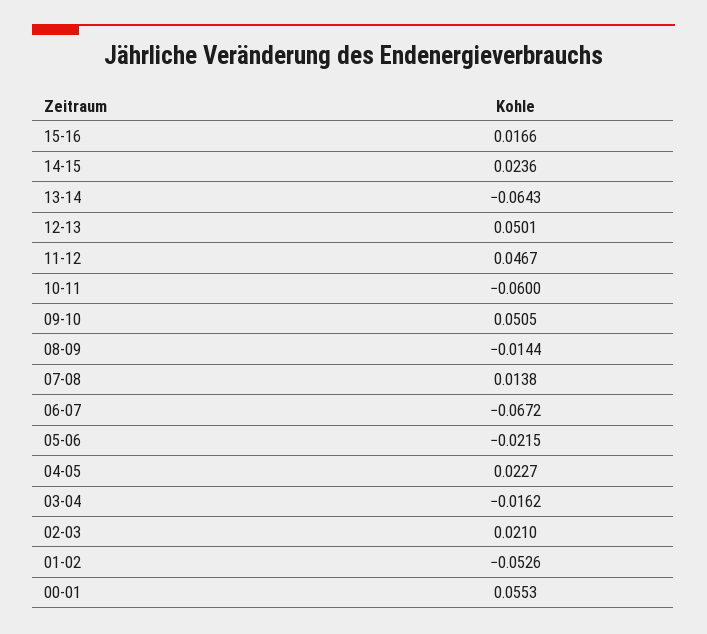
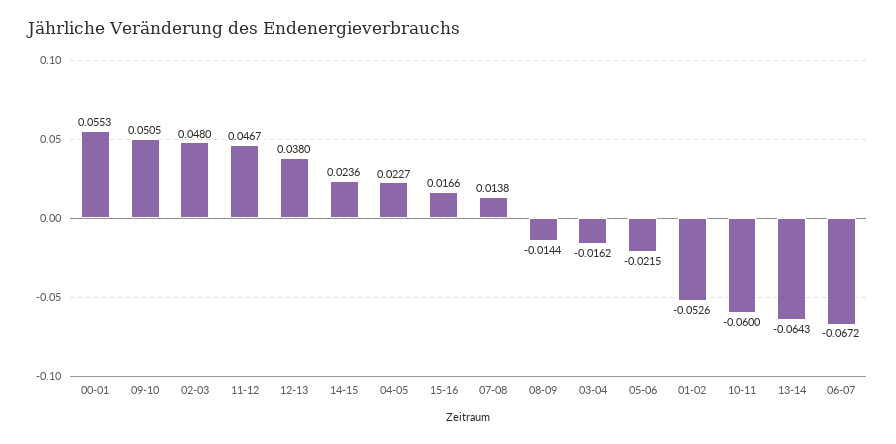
12-13: 0.0501 -> 0.038
02-03: 0.021 -> 0.048

